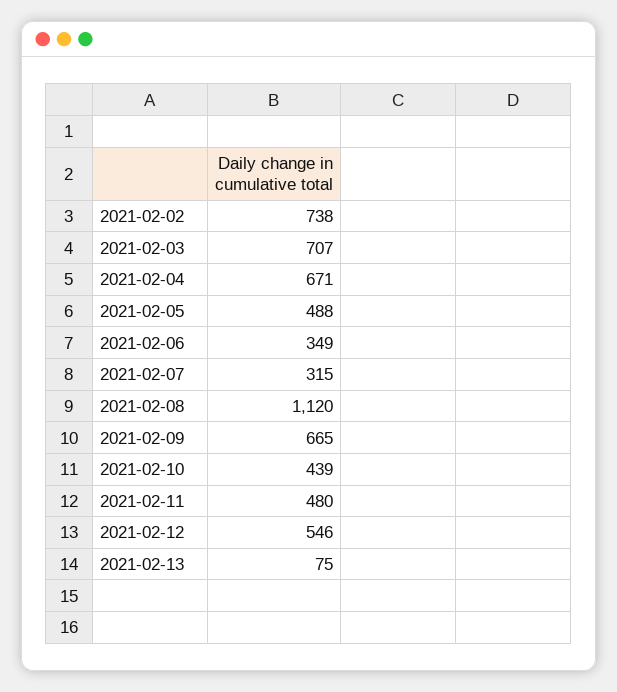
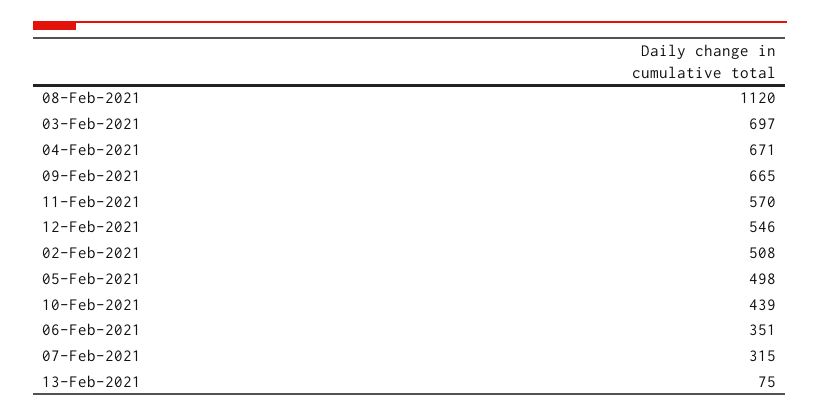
2021-02-02: 738 -> 508
2021-02-03: 707 -> 697
2021-02-05: 488 -> 498
2021-02-06: 349 -> 351
2021-02-11: 480 -> 570

